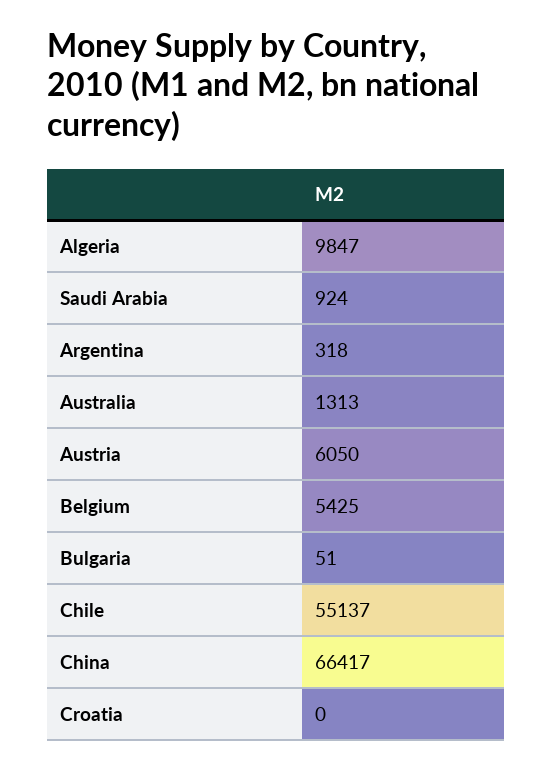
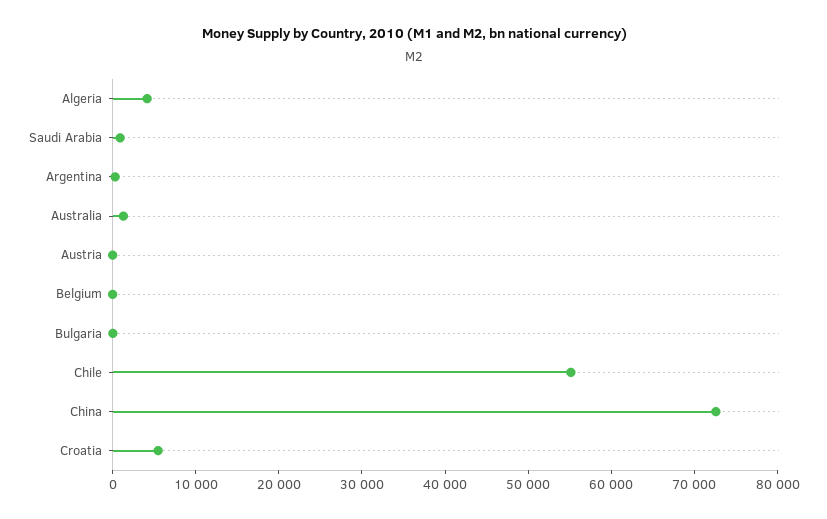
Algeria: 9847 -> 4000
Austria: 6050 -> 0
Belgium: 5425 -> 0
China: 66417 -> 72000
Croatia: 0 -> 6000

